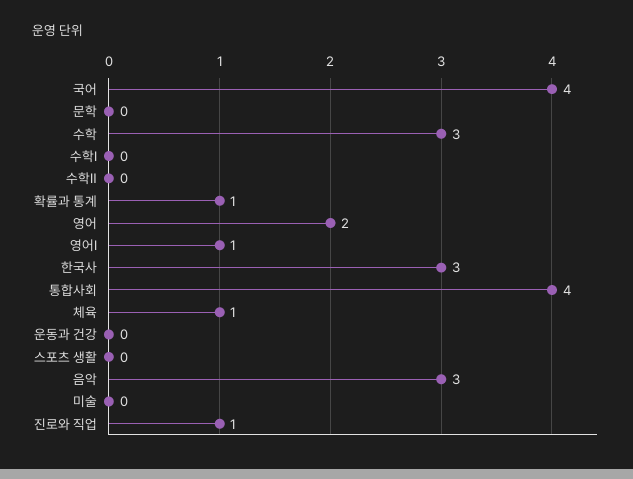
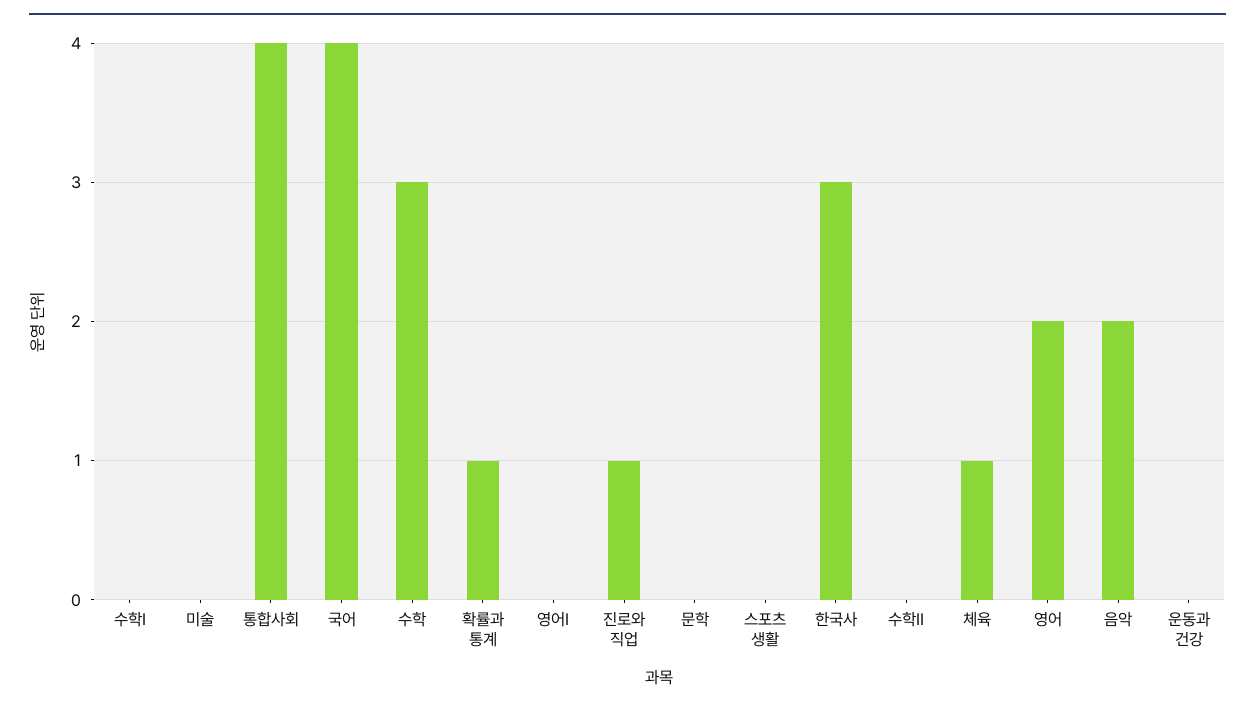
영어Ⅰ: 1 -> 0
음악: 3 -> 2

